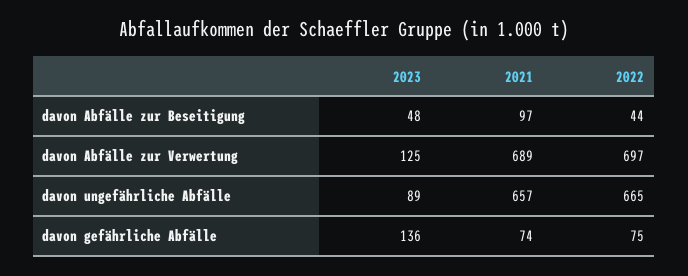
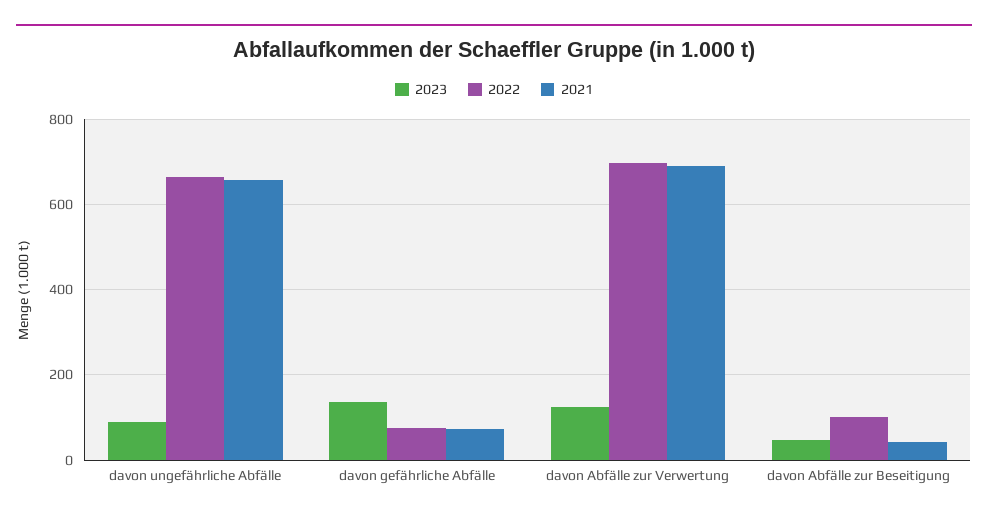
2021, davon Abfälle zur Beseitigung: 97 -> 40
2022, davon Abfälle zur Beseitigung: 44 -> 100

